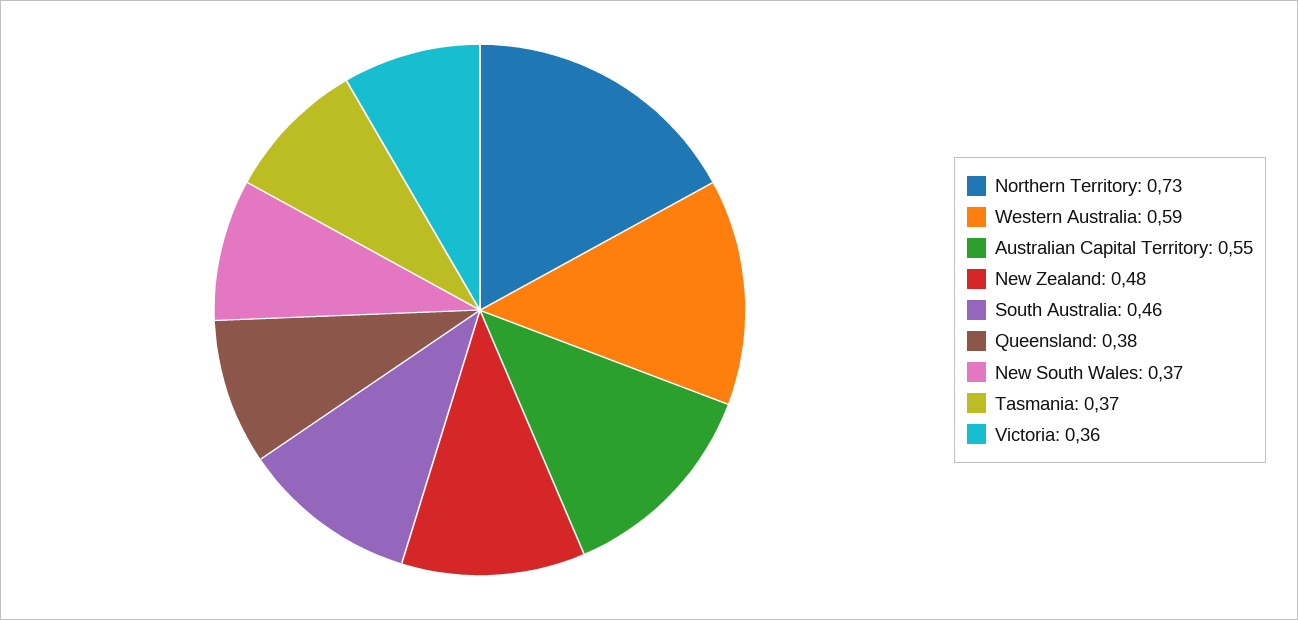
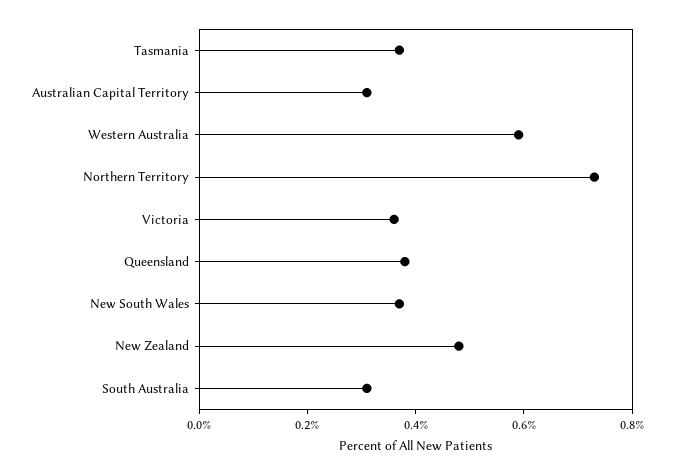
Australian Capital Territory: 0.55 -> 0.3
South Australia: 0.46 -> 0.3

